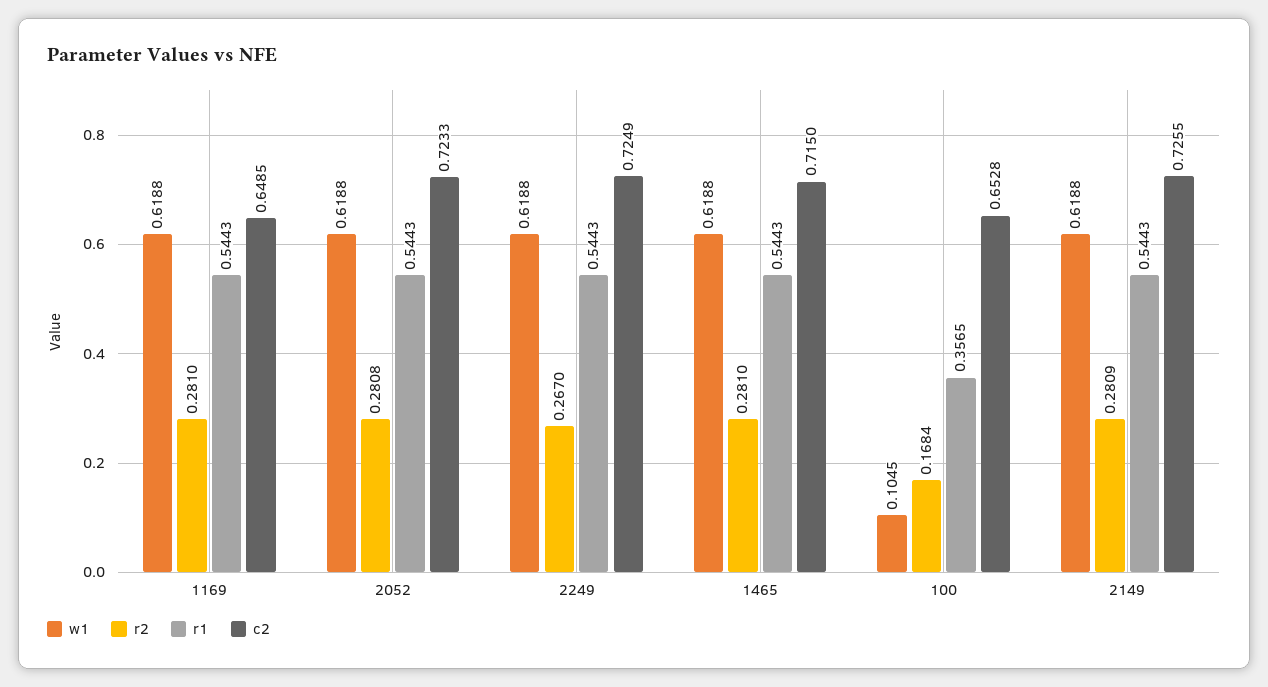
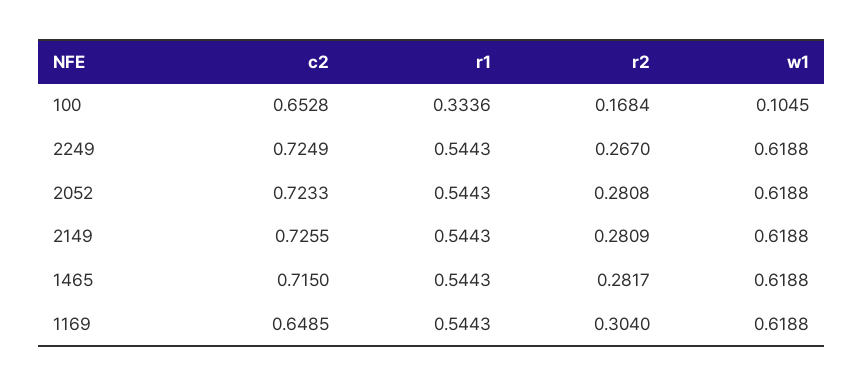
r2, 1169: 0.281 -> 0.304
r2, 1465: 0.281 -> 0.2817
r1, 100: 0.3565 -> 0.3336

